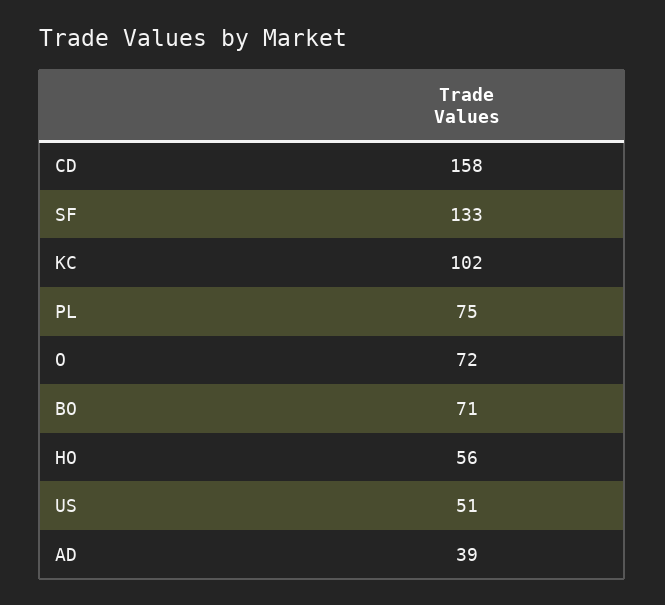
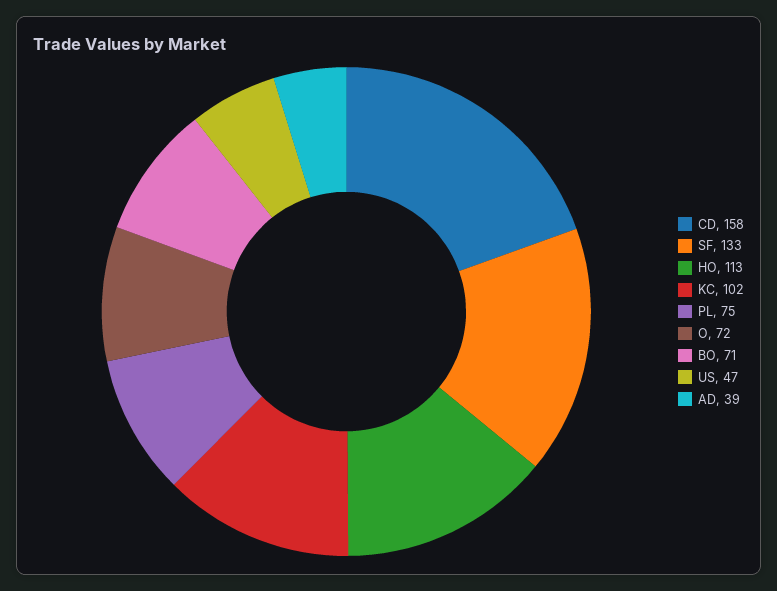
HO: 56 -> 113
US: 51 -> 47

